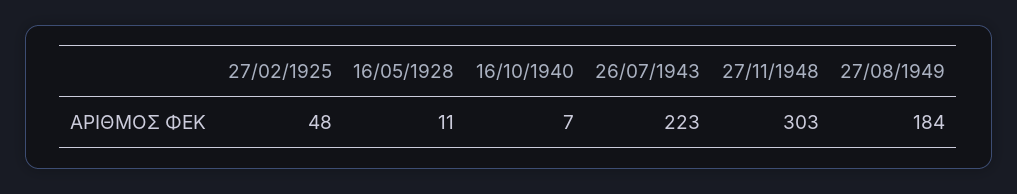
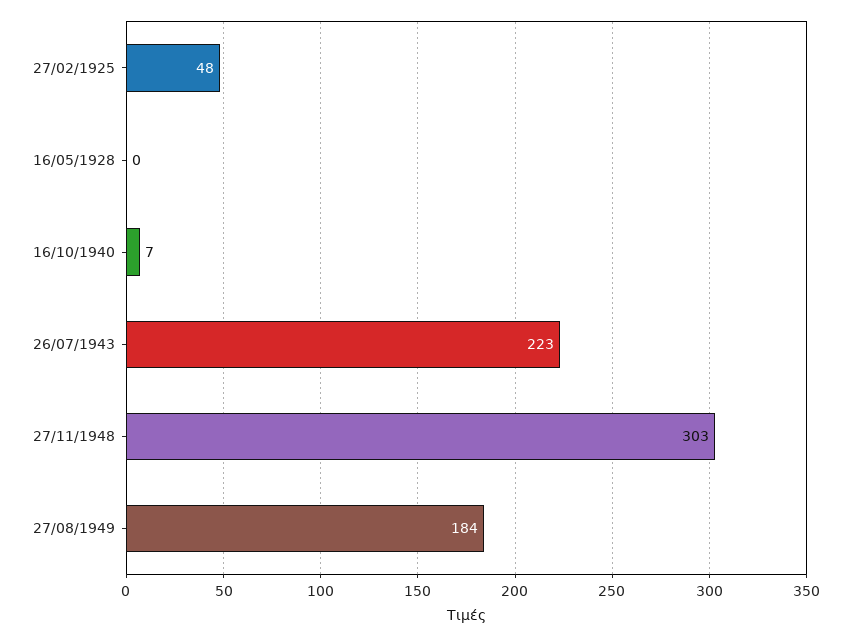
16/05/1928: 11 -> 0

